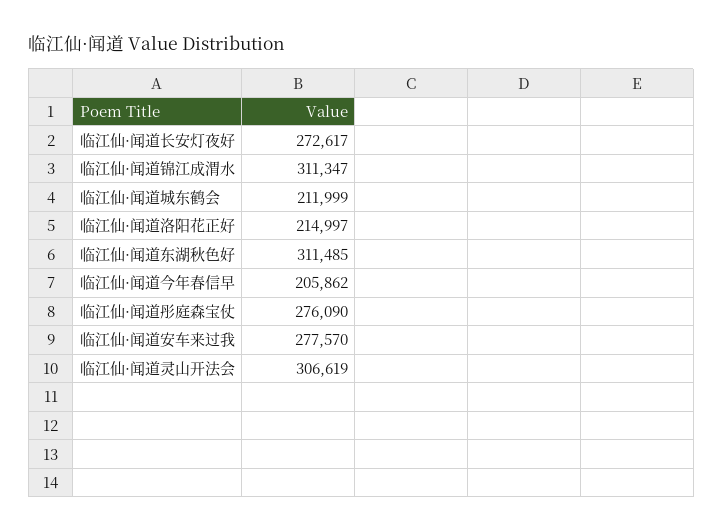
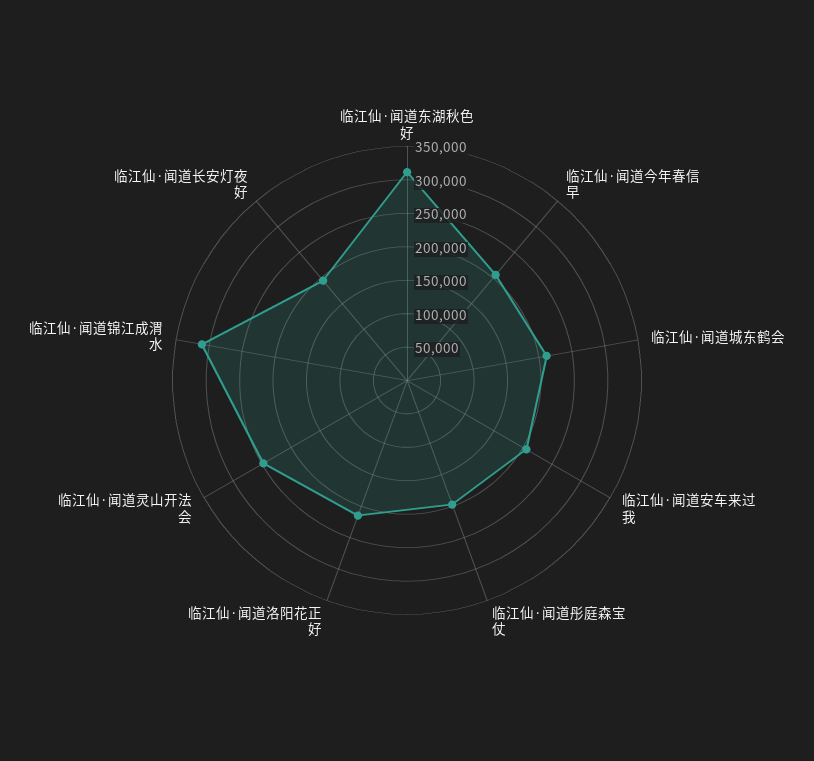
临江仙·闻道长安灯夜好: 272617 -> 200000
临江仙·闻道彤庭森宝仗: 276090 -> 200000
临江仙·闻道安车来过我: 277570 -> 200000
临江仙·闻道灵山开法会: 306619 -> 250000

